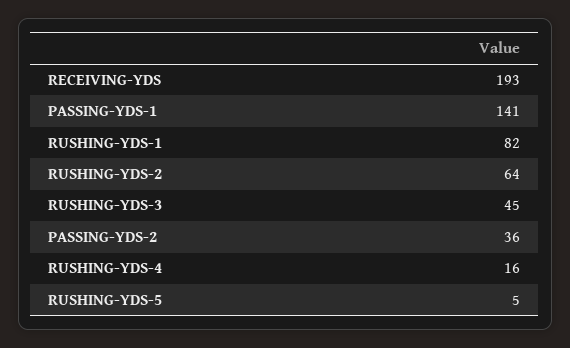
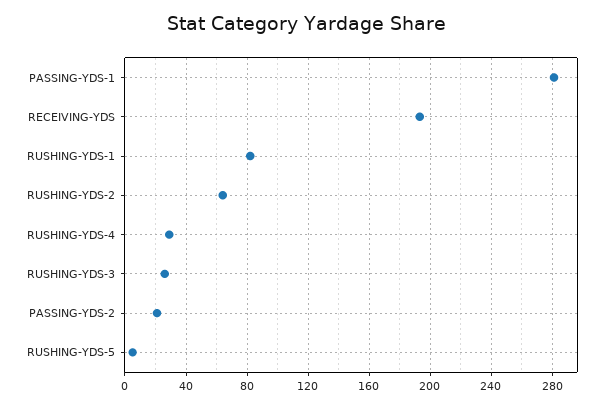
PASSING-YDS-1: 141 -> 280
RUSHING-YDS-3: 45 -> 25
PASSING-YDS-2: 36 -> 20
RUSHING-YDS-4: 16 -> 30

